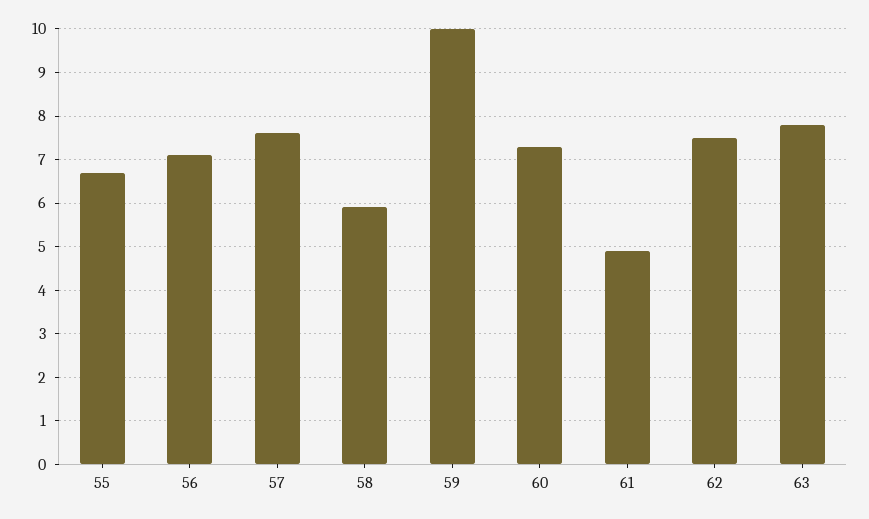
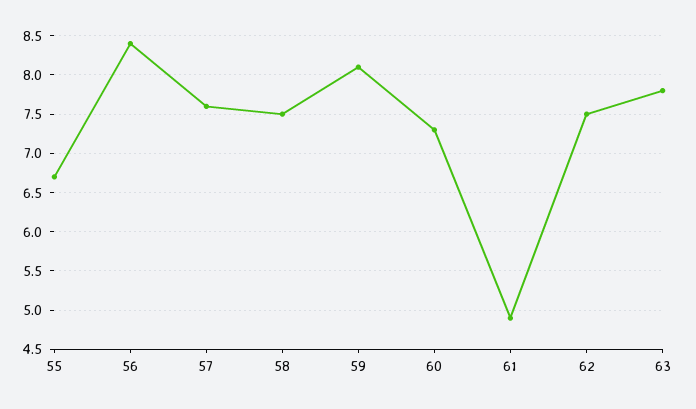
56: 7 -> 8.4
58: 6 -> 7.5
59: 10 -> 8.1

